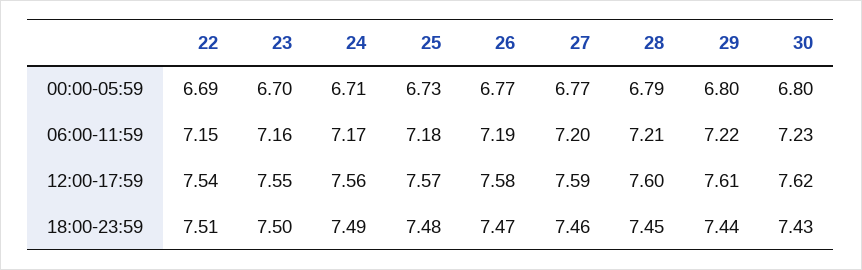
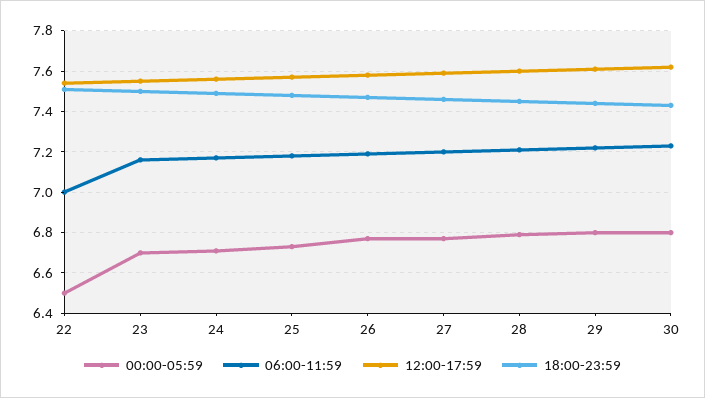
00:00-05:59, 22: 6.69 -> 6.5
06:00-11:59, 22: 7.15 -> 7

